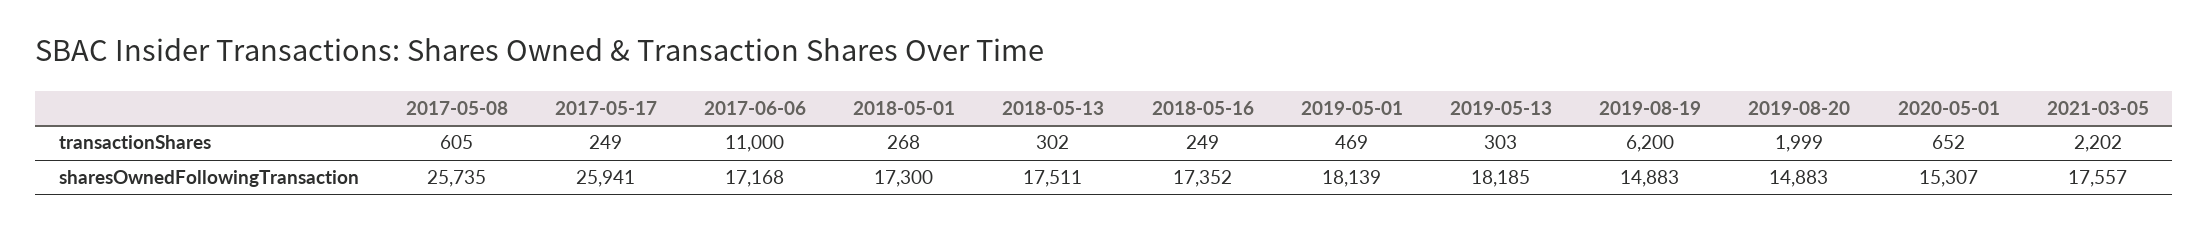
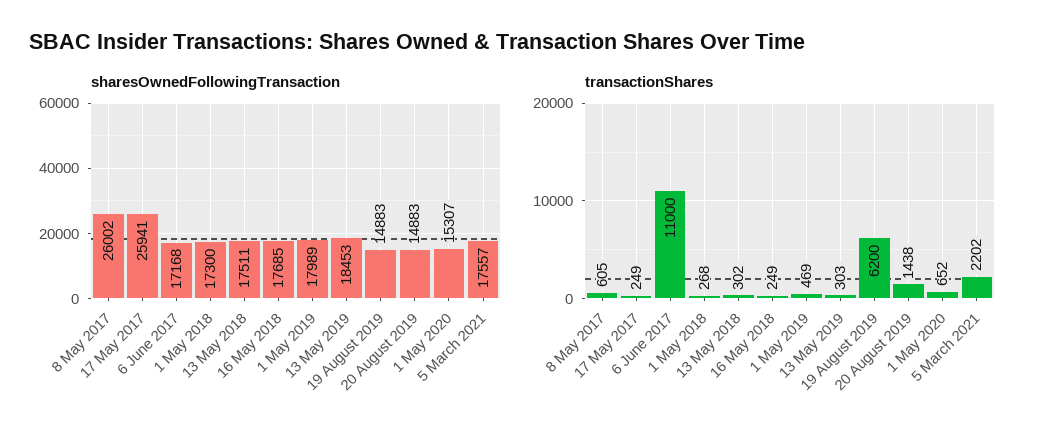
transactionShares, 2019-08-20: 1999 -> 1438
sharesOwnedFollowingTransaction, 2017-05-08: 25735 -> 26002
sharesOwnedFollowingTransaction, 2018-05-16: 17352 -> 17685
sharesOwnedFollowingTransaction, 2019-05-01: 18139 -> 17989
sharesOwnedFollowingTransaction, 2019-05-13: 18185 -> 18453

